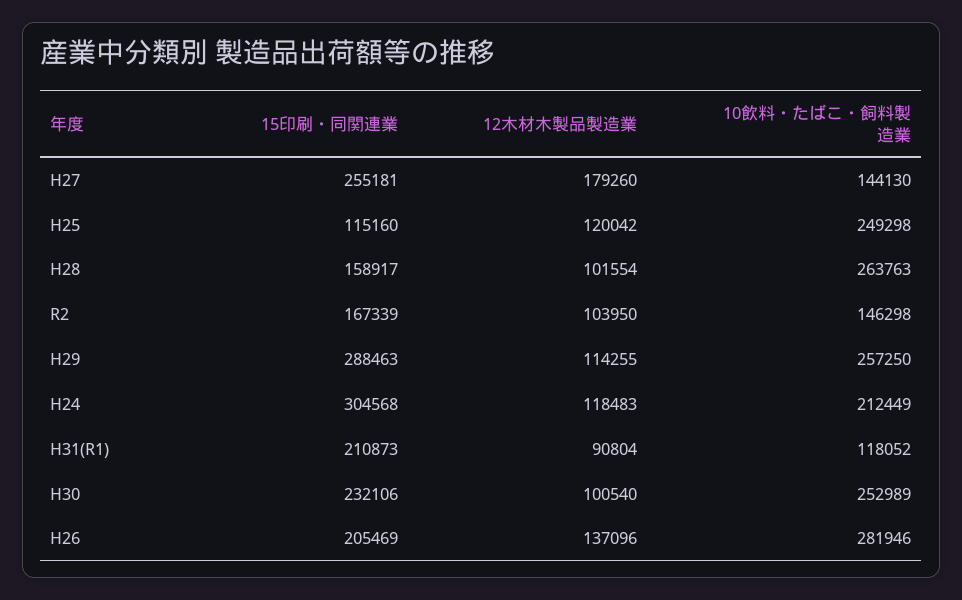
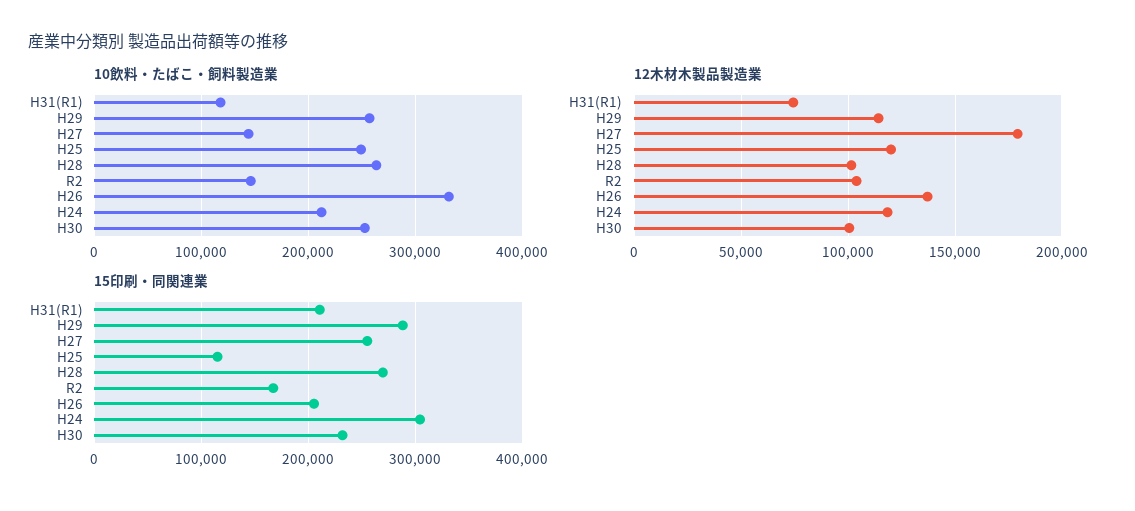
15印刷・同関連業, H28: 158917 -> 270000
12木材木製品製造業, H31(R1): 90804 -> 75000
10飲料・たばこ・飼料製造業, H26: 281946 -> 330000

